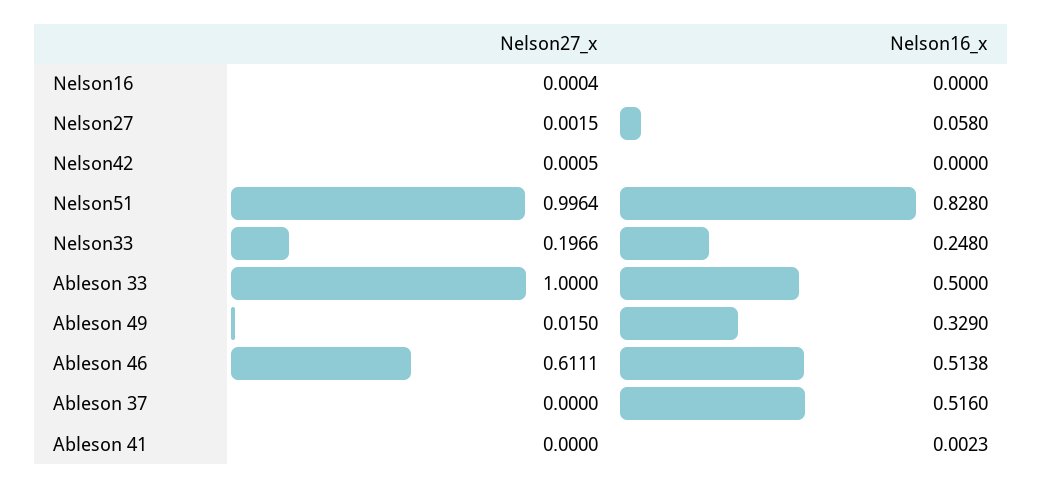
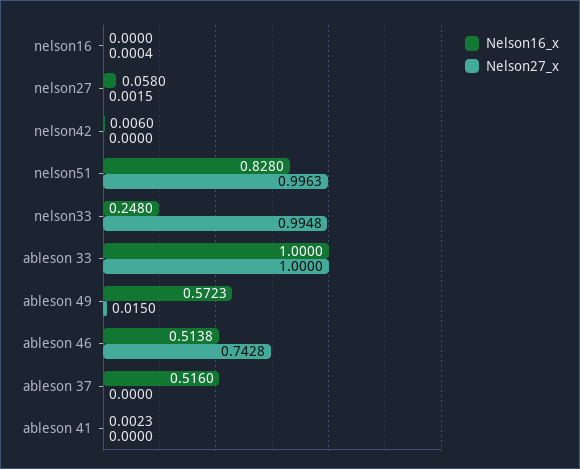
Nelson27_x, Nelson42: 0.0005 -> 0
Nelson16_x, Nelson42: 0 -> 0.006
Nelson27_x, Nelson51: 0.9964 -> 0.9963
Nelson27_x, Nelson33: 0.1966 -> 0.9948
Nelson16_x, Ableson 33: 0.5 -> 1
Nelson16_x, Ableson 49: 0.329 -> 0.5723
Nelson27_x, Ableson 46: 0.6111 -> 0.7428

